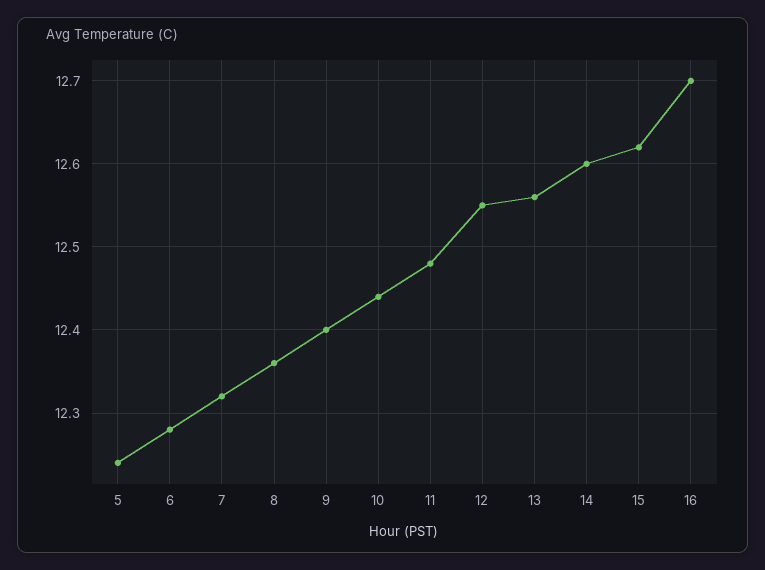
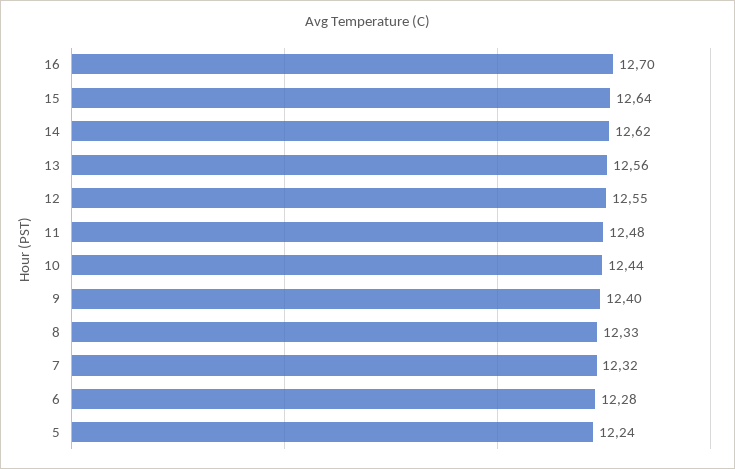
8: 12.36 -> 12.33
14: 12.6 -> 12.62
15: 12.62 -> 12.64

